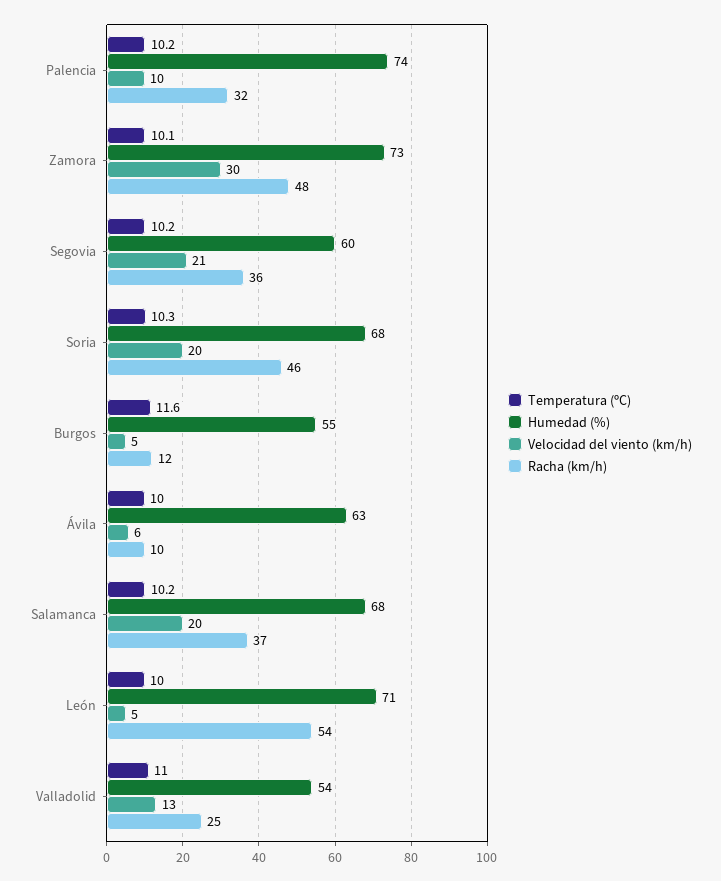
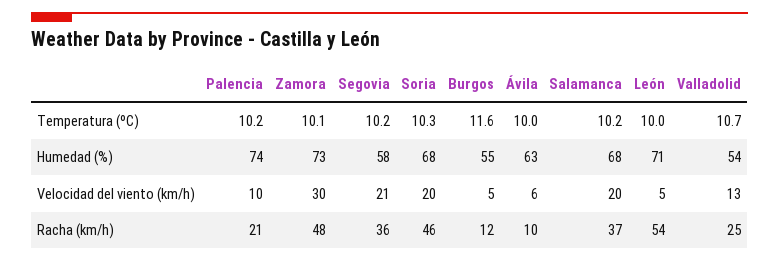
Racha (km/h), Palencia: 32 -> 21
Humedad (%), Segovia: 60 -> 58
Temperatura (ºC), Valladolid: 11 -> 10.7

